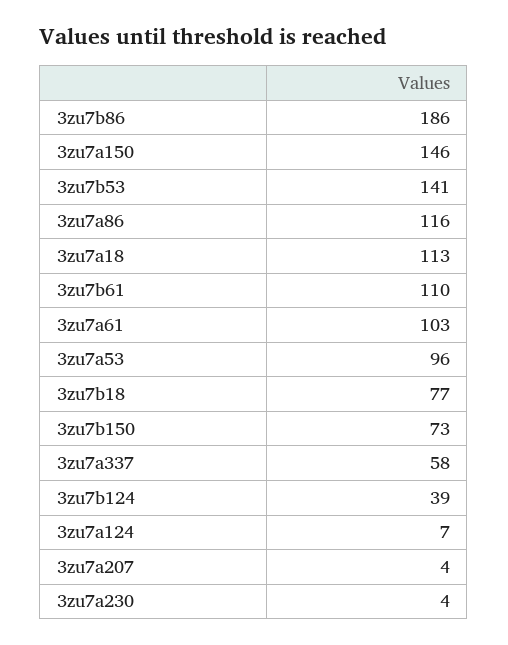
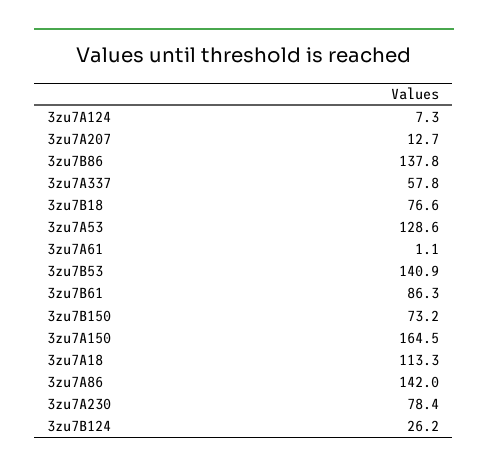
3zu7b86: 186 -> 137.8
3zu7a150: 146 -> 164.5
3zu7a86: 116 -> 142
3zu7b61: 110 -> 86.3
3zu7a61: 103 -> 1.1
3zu7a53: 96 -> 128.6
3zu7b124: 39 -> 26.2
3zu7a207: 4 -> 12.7
3zu7a230: 4 -> 78.4

